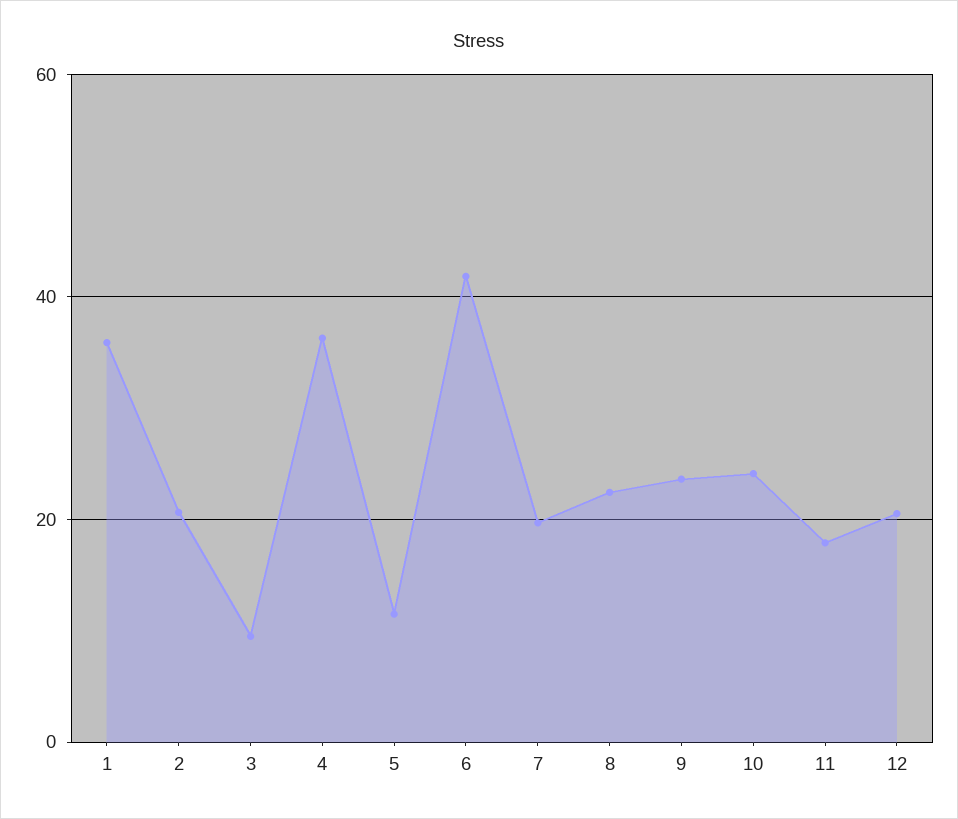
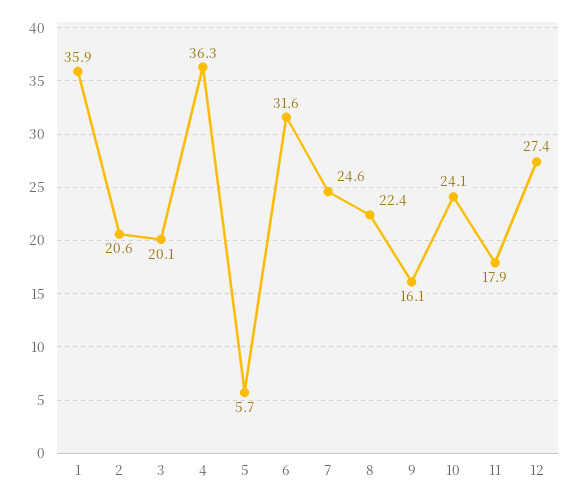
3: 10 -> 20.1
5: 12 -> 5.7
6: 42 -> 31.6
7: 20 -> 24.6
9: 24 -> 16.1
12: 20 -> 27.4

